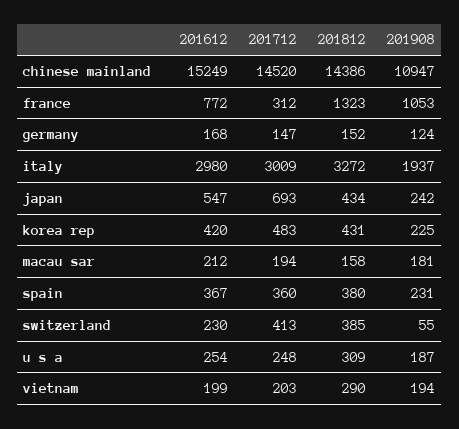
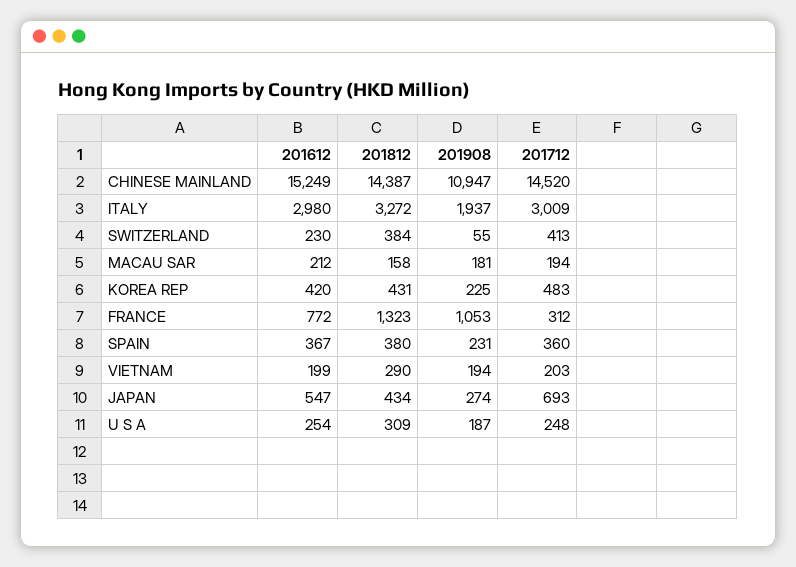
201812, chinese mainland: 14386 -> 14387
201612, germany: 168 -> none
201712, germany: 147 -> none
201812, germany: 152 -> none
201908, germany: 124 -> none
201908, japan: 242 -> 274
201812, switzerland: 385 -> 384

